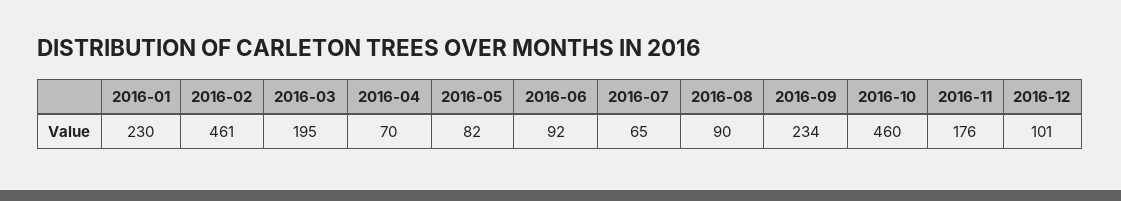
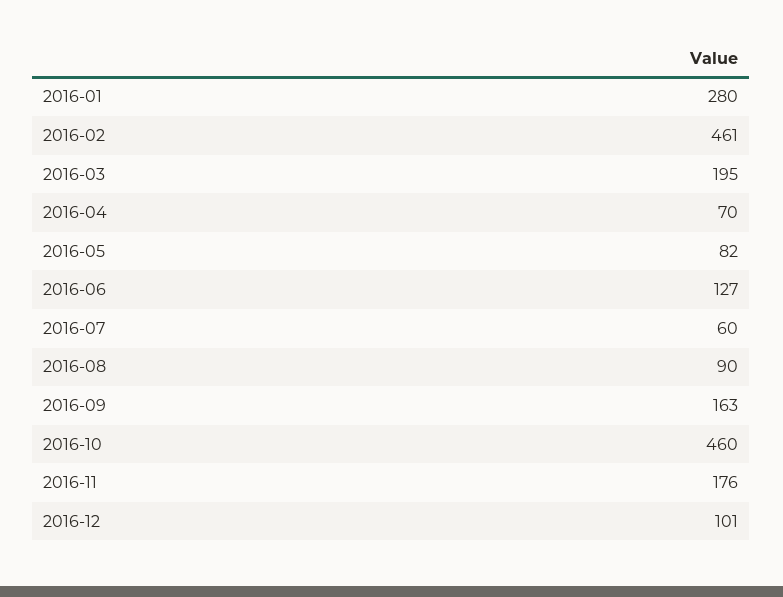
2016-01: 230 -> 280
2016-06: 92 -> 127
2016-07: 65 -> 60
2016-09: 234 -> 163

